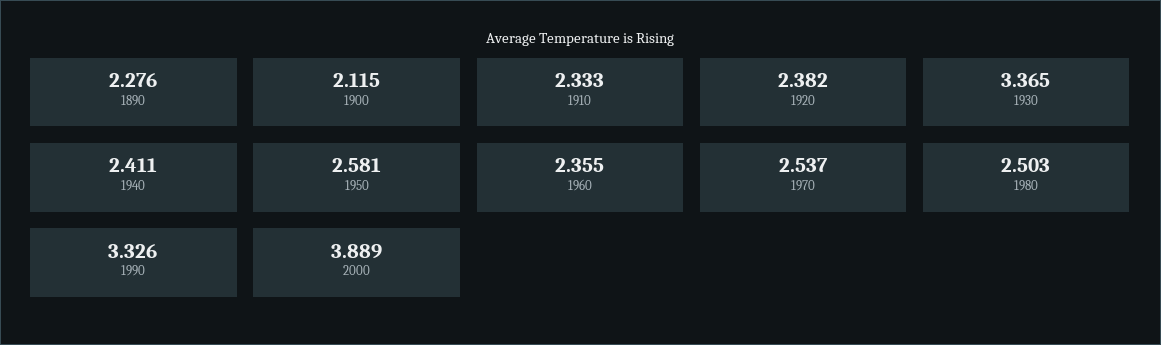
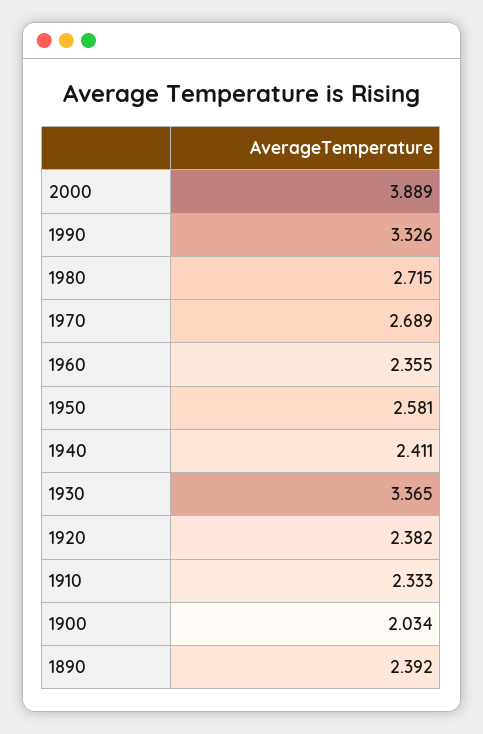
1890: 2.276 -> 2.392
1900: 2.115 -> 2.034
1970: 2.537 -> 2.689
1980: 2.503 -> 2.715

